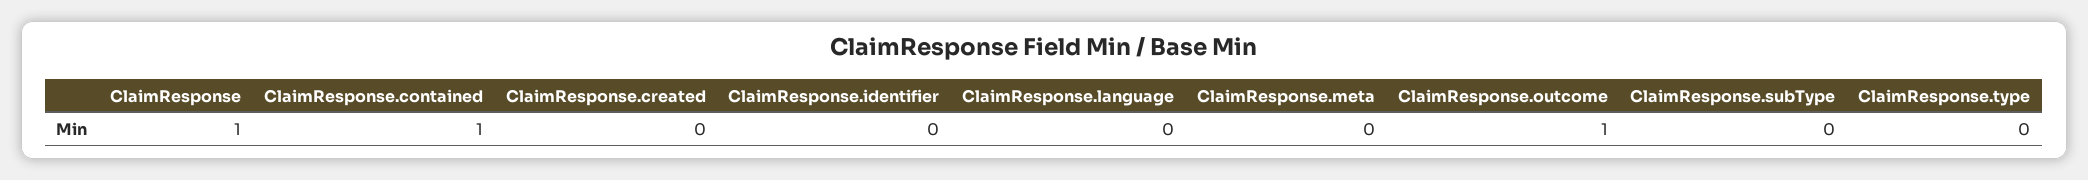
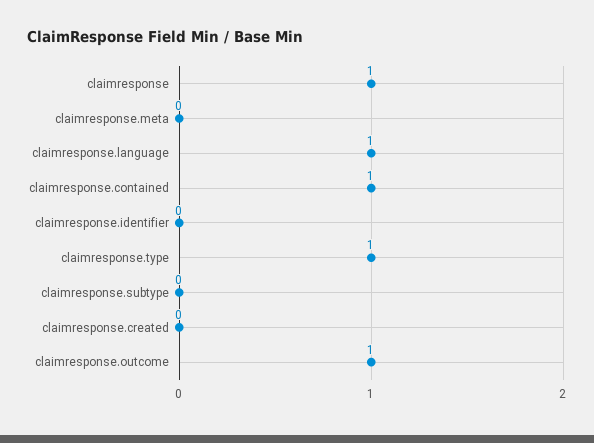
ClaimResponse.language: 0 -> 1
ClaimResponse.type: 0 -> 1

